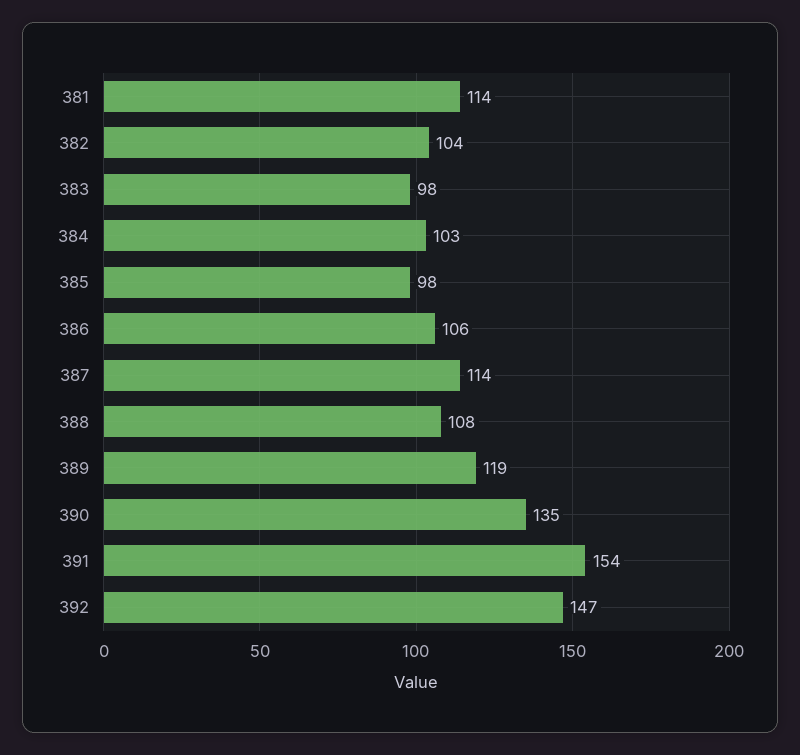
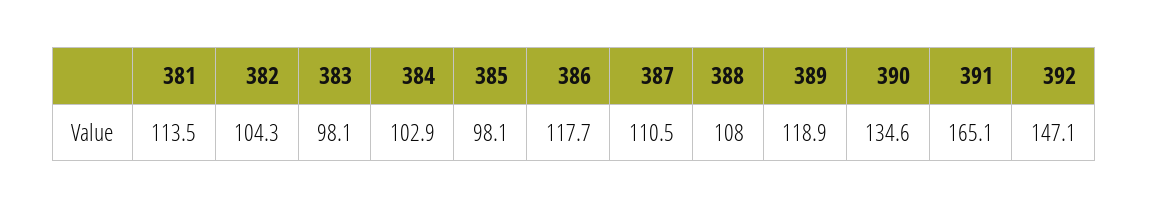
386: 106 -> 117.7
387: 114 -> 110.5
391: 154 -> 165.1

